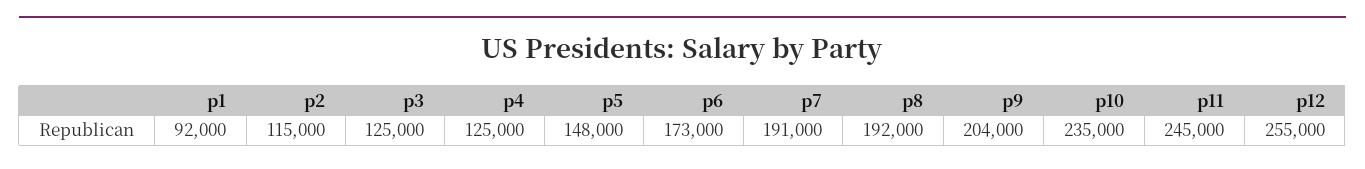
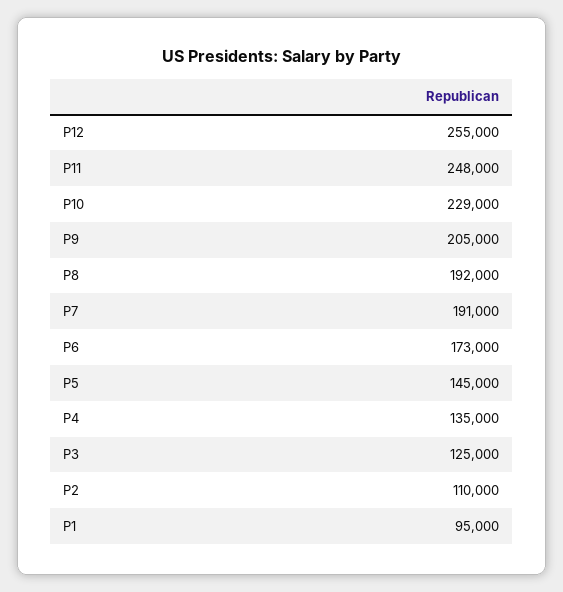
p1: 92000 -> 95000
p2: 115000 -> 110000
p4: 125000 -> 135000
p5: 148000 -> 145000
p9: 204000 -> 205000
p10: 235000 -> 229000
p11: 245000 -> 248000

